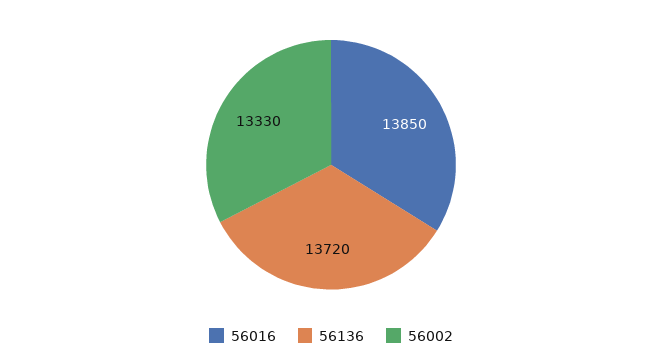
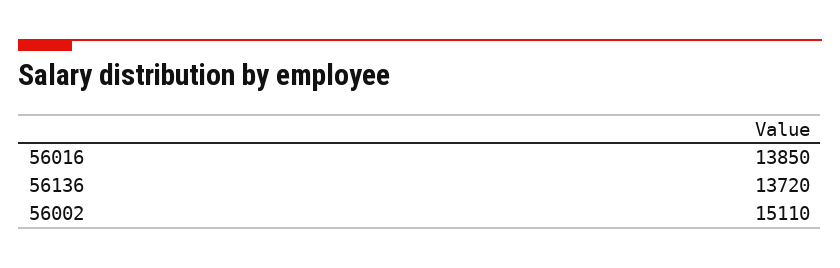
56002: 13330 -> 15110

